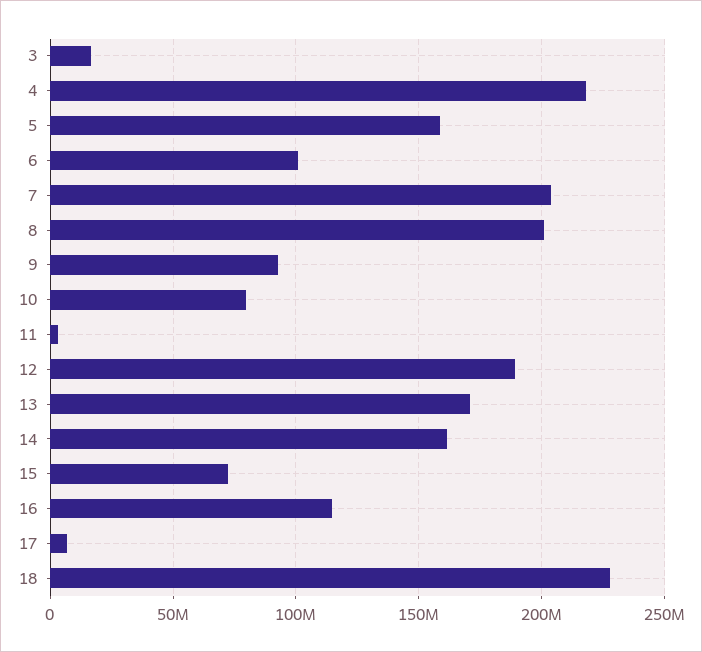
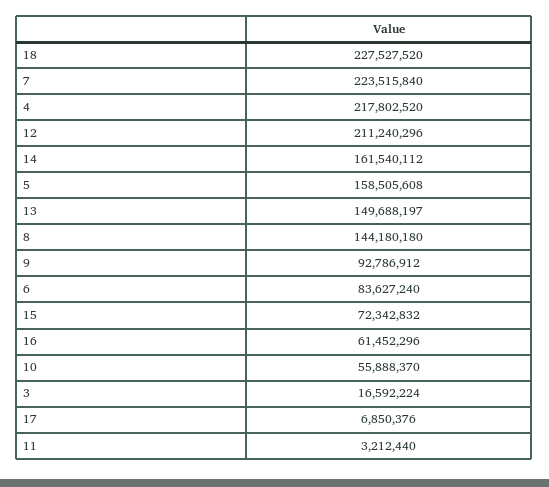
6: 100000000 -> 83627240
7: 205000000 -> 223515840
8: 200000000 -> 144180180
10: 80000000 -> 55888370
12: 190000000 -> 211240296
13: 170000000 -> 149688197
16: 115000000 -> 61452296

